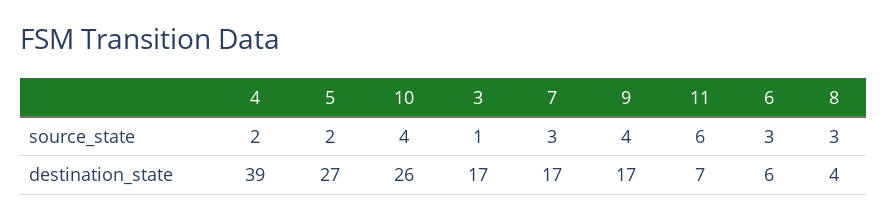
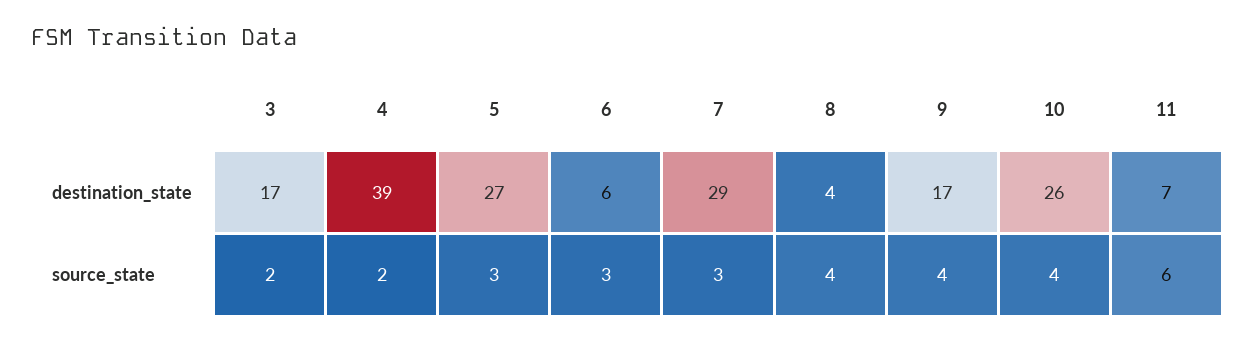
5, source_state: 2 -> 3
3, source_state: 1 -> 2
8, source_state: 3 -> 4
7, destination_state: 17 -> 29

